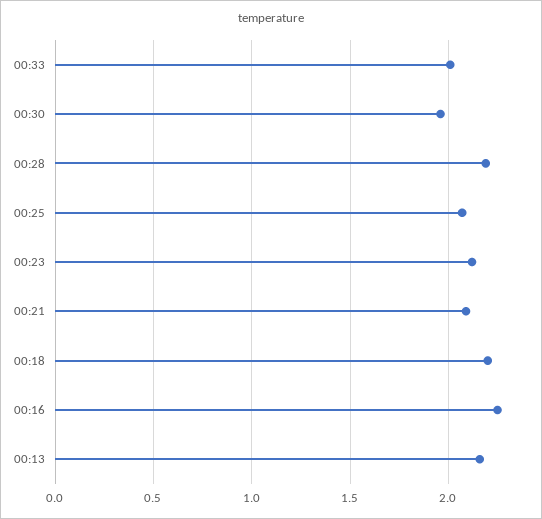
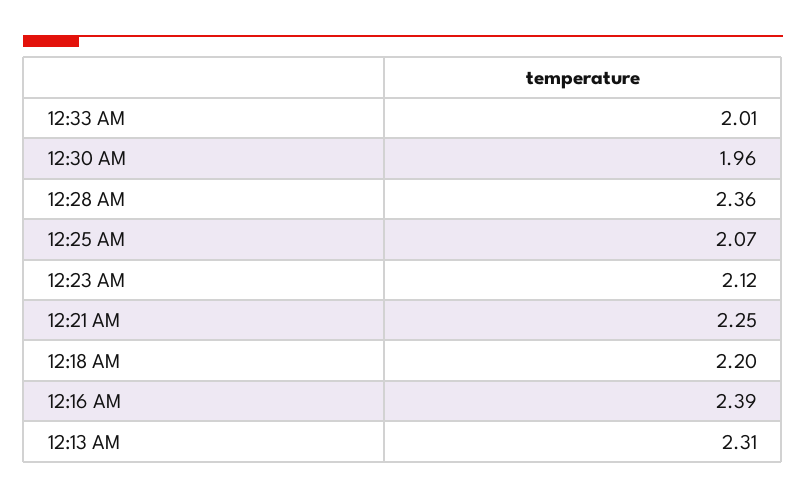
00:28: 2.2 -> 2.36
00:21: 2.1 -> 2.25
00:16: 2.25 -> 2.39
00:13: 2.15 -> 2.31

